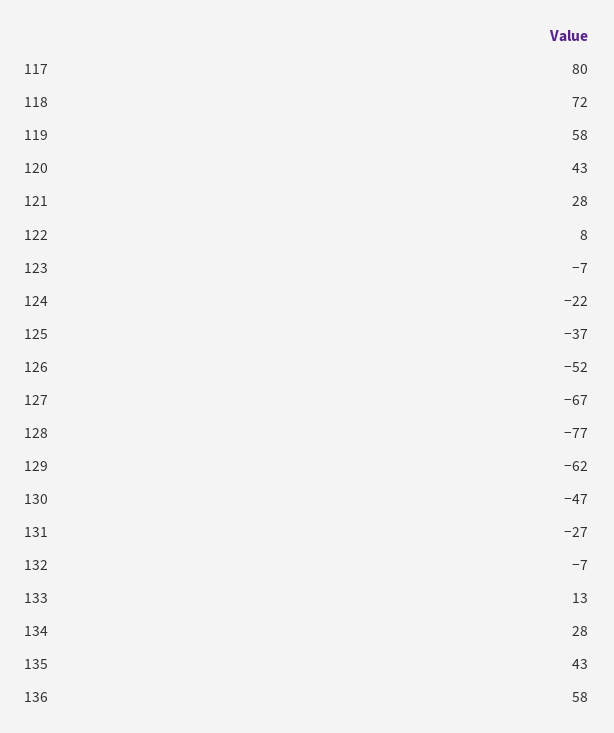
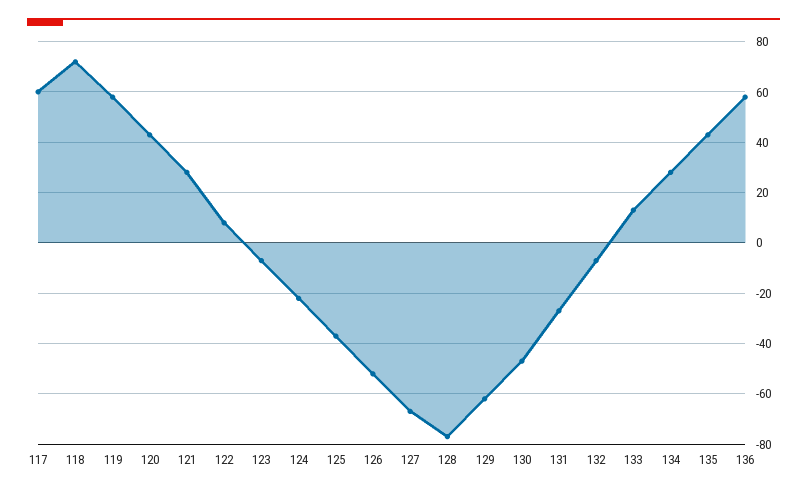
117: 80 -> 60

